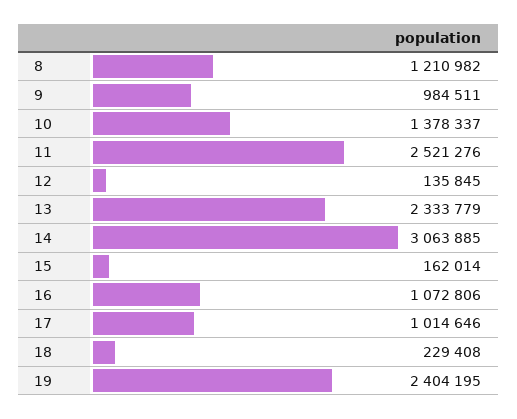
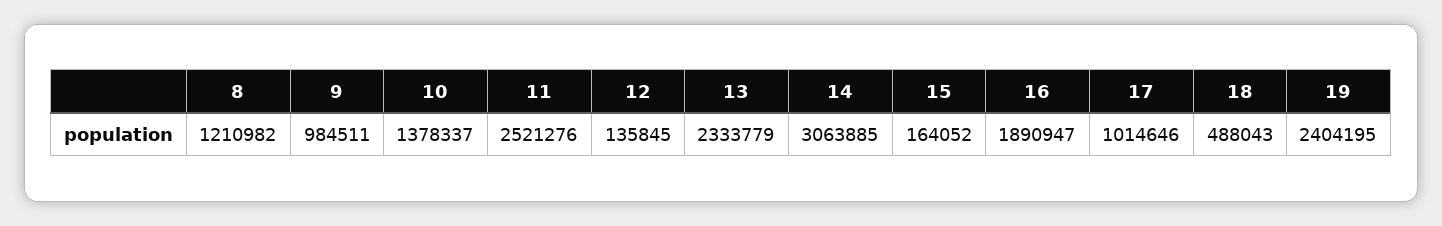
15: 162014 -> 164052
16: 1072806 -> 1890947
18: 229408 -> 488043

